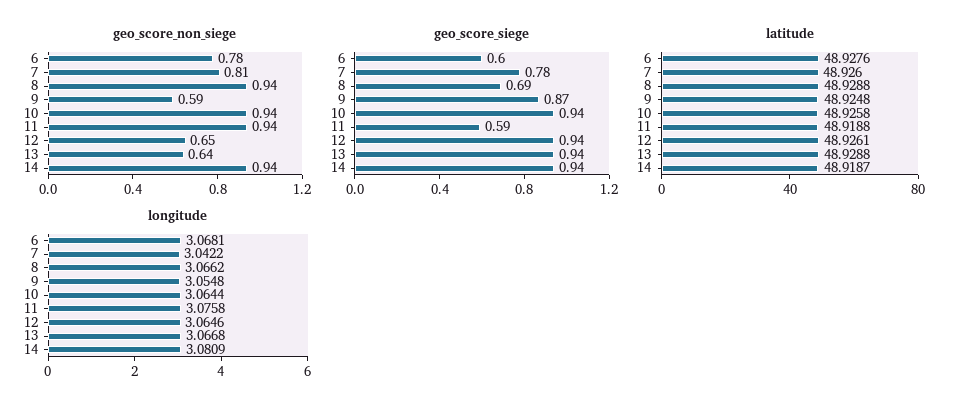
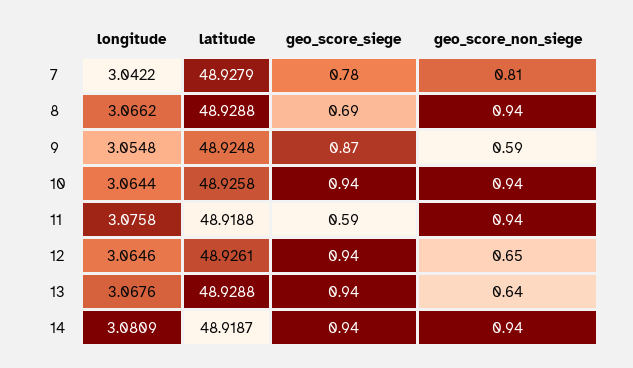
geo_score_non_siege, 6: 0.78 -> none
geo_score_siege, 6: 0.6 -> none
latitude, 6: 48.9276 -> none
latitude, 7: 48.926 -> 48.9279
longitude, 6: 3.0681 -> none
longitude, 13: 3.0668 -> 3.0676

